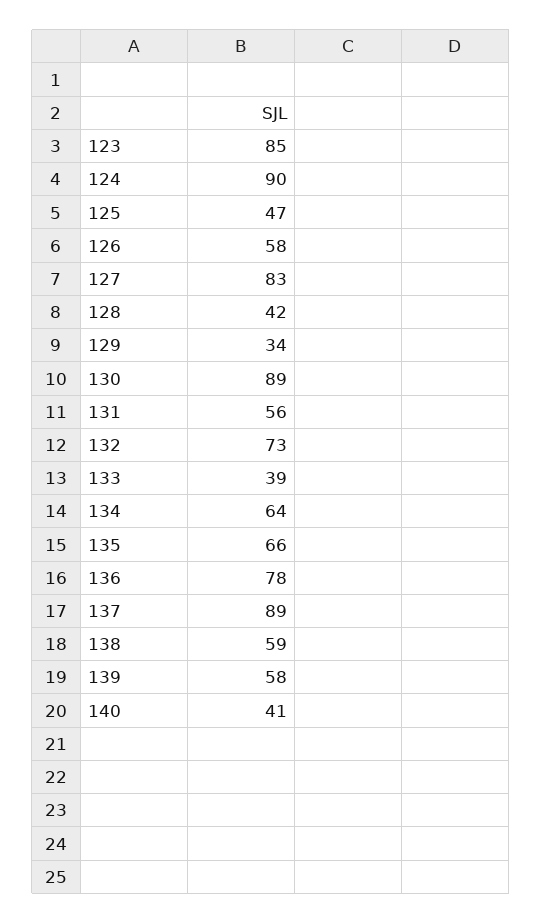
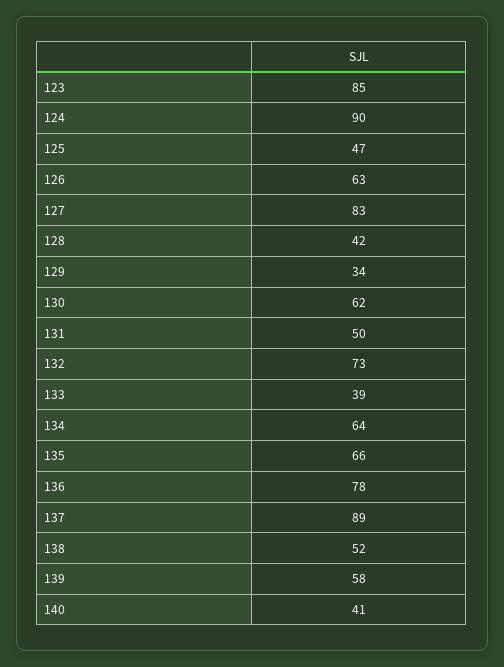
126: 58 -> 63
130: 89 -> 62
131: 56 -> 50
138: 59 -> 52

